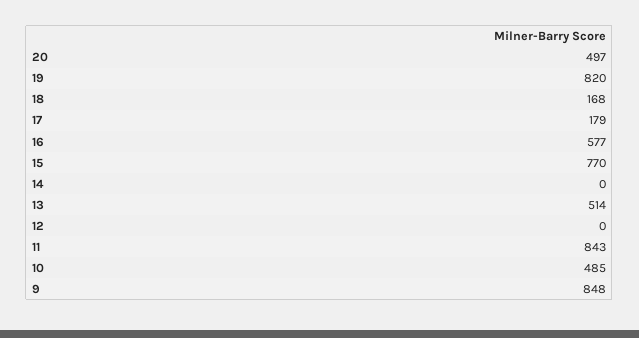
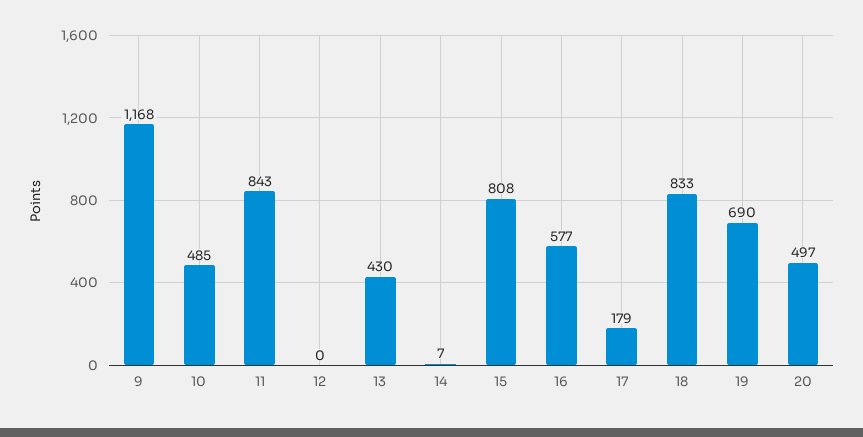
19: 820 -> 690
18: 168 -> 833
15: 770 -> 808
14: 0 -> 7
13: 514 -> 430
9: 848 -> 1168

